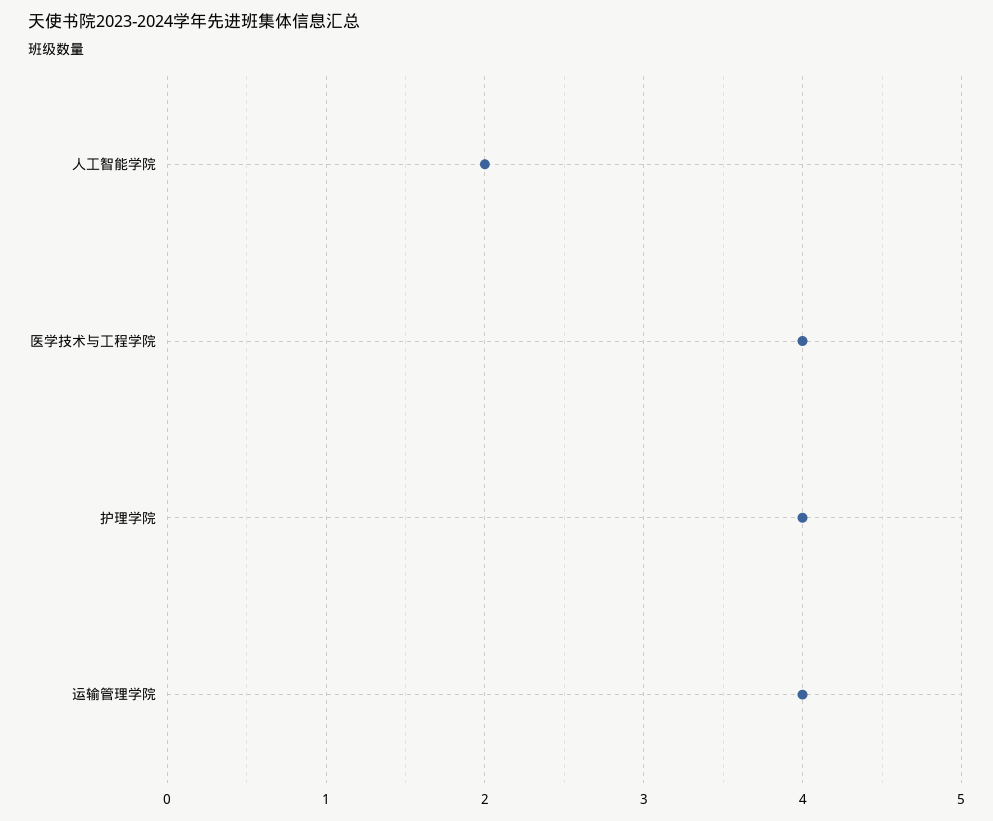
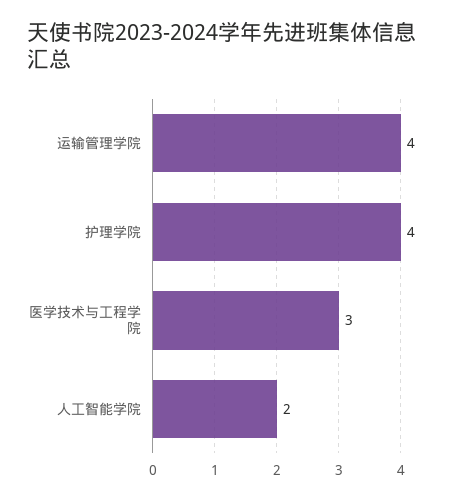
医学技术与工程学院: 4 -> 3

